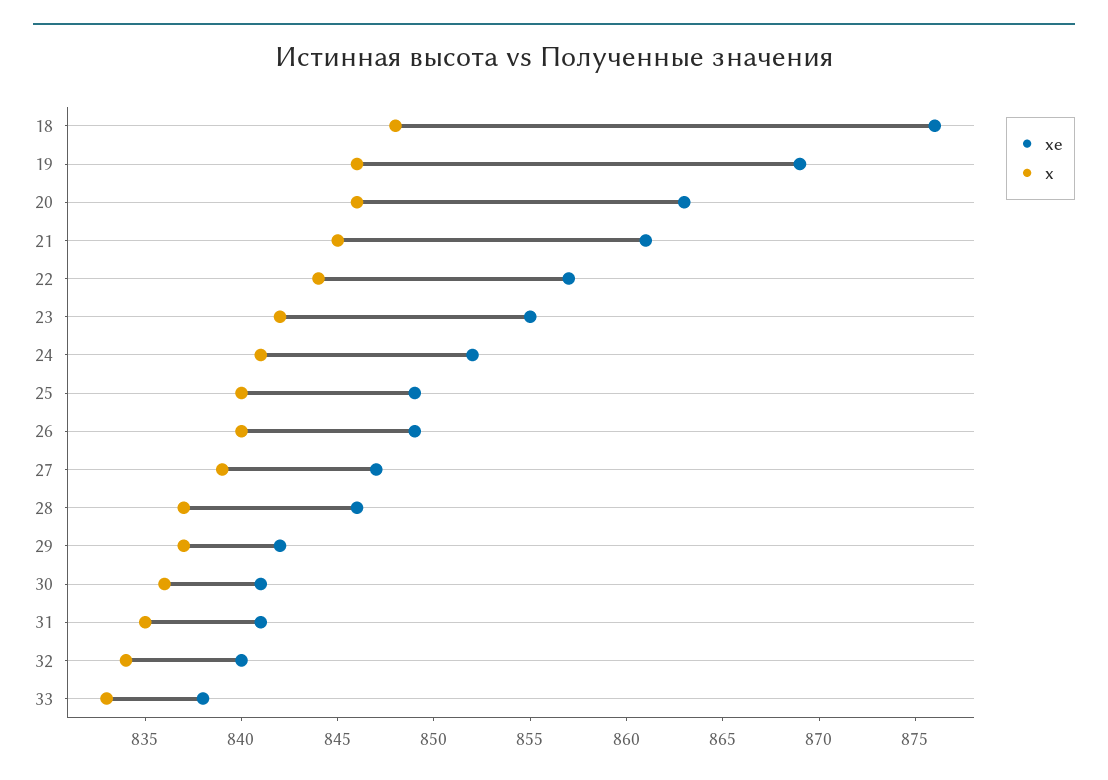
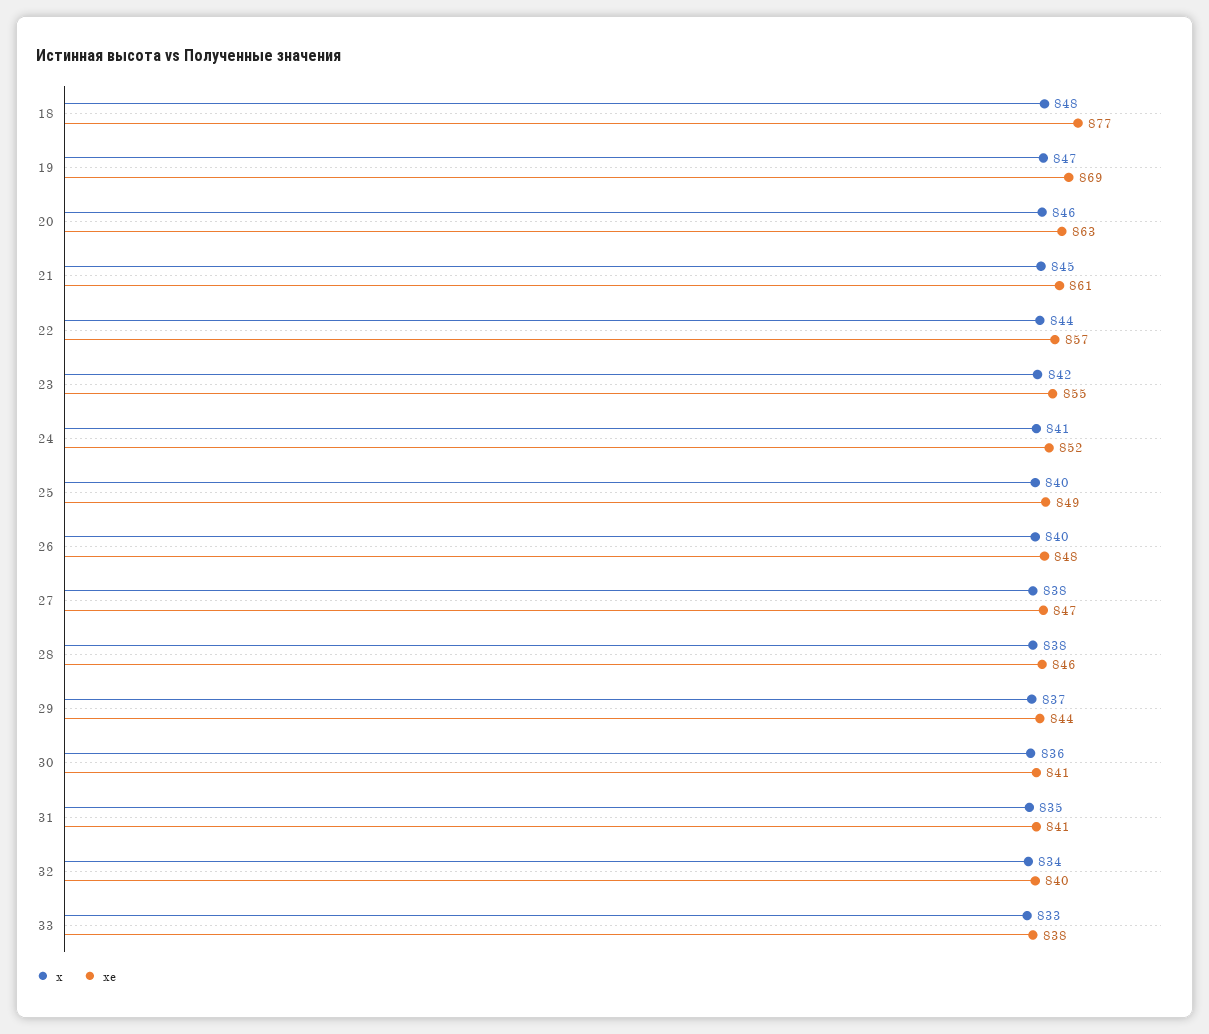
xe, 18: 876 -> 877
x, 19: 846 -> 847
xe, 26: 849 -> 848
x, 27: 839 -> 838
x, 28: 837 -> 838
xe, 29: 842 -> 844

